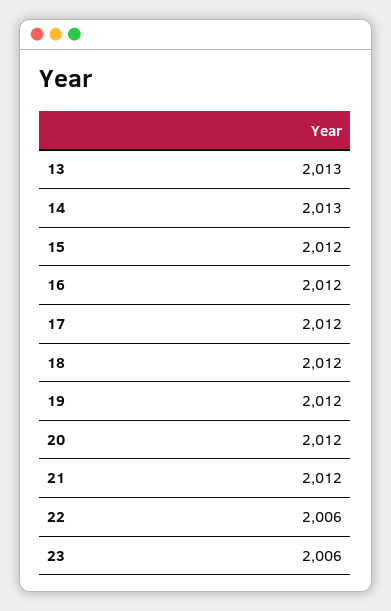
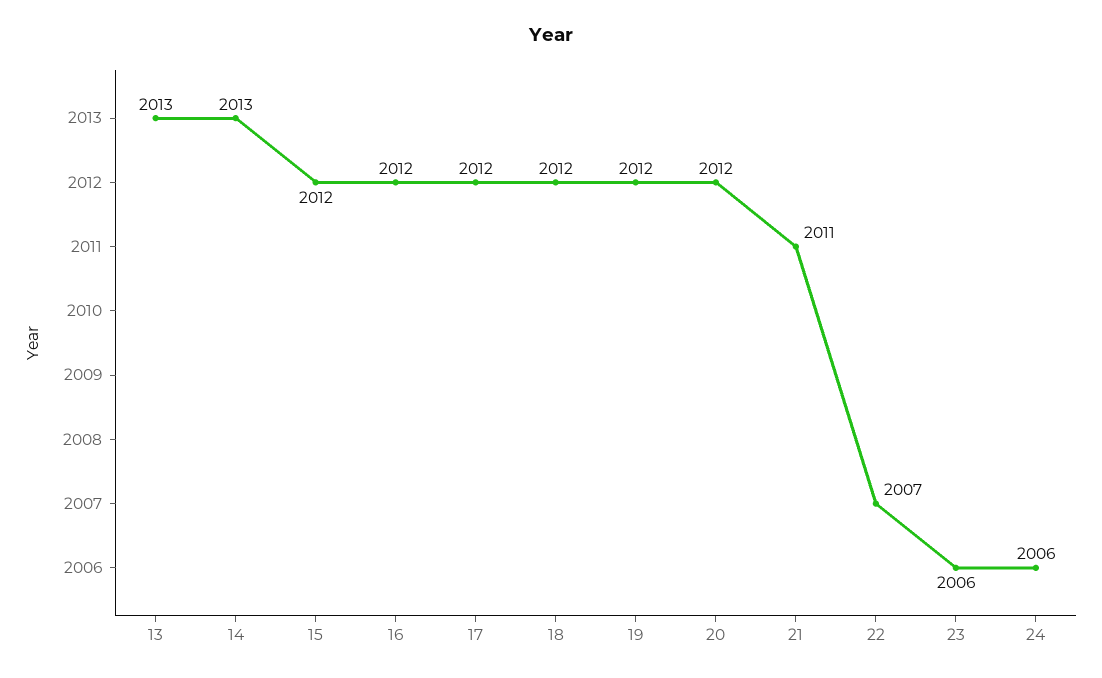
21: 2012 -> 2011
22: 2006 -> 2007
24: none -> 2006

